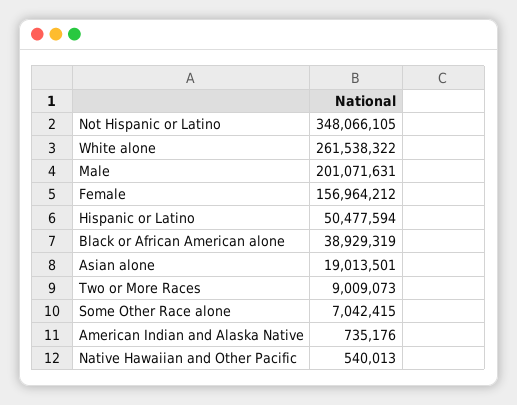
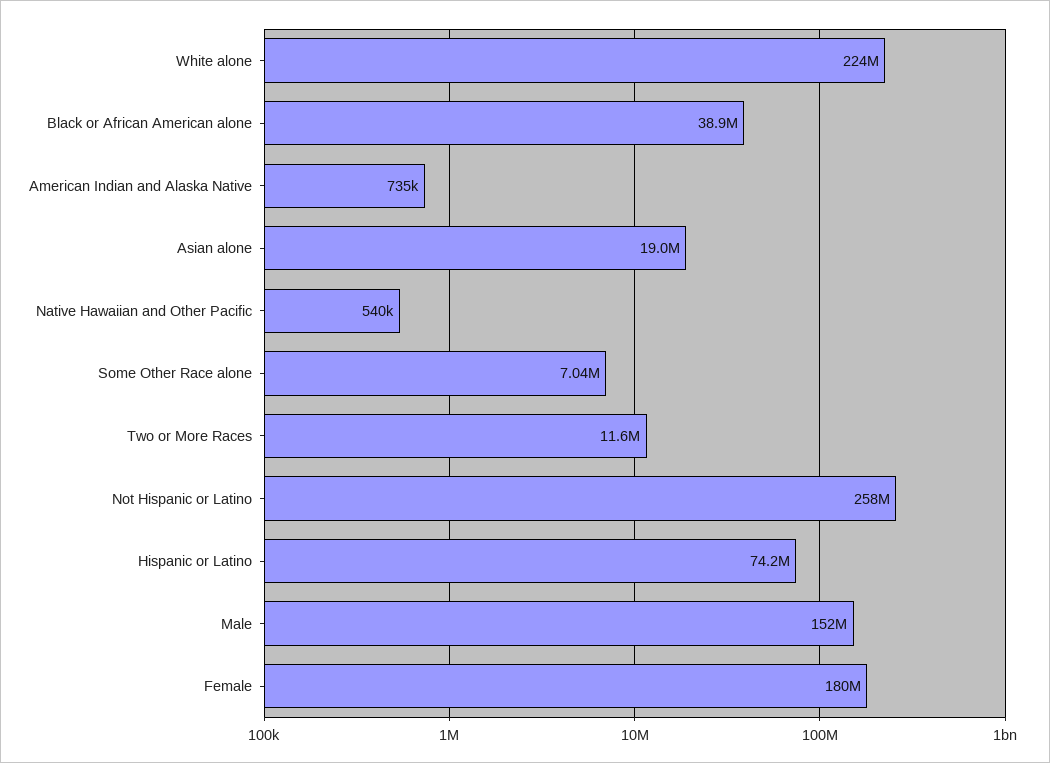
Not Hispanic or Latino: 348066105 -> 258000000
White alone: 261538322 -> 224000000
Male: 201071631 -> 152000000
Female: 156964212 -> 180000000
Hispanic or Latino: 50477594 -> 74200000
Two or More Races: 9009073 -> 11600000

